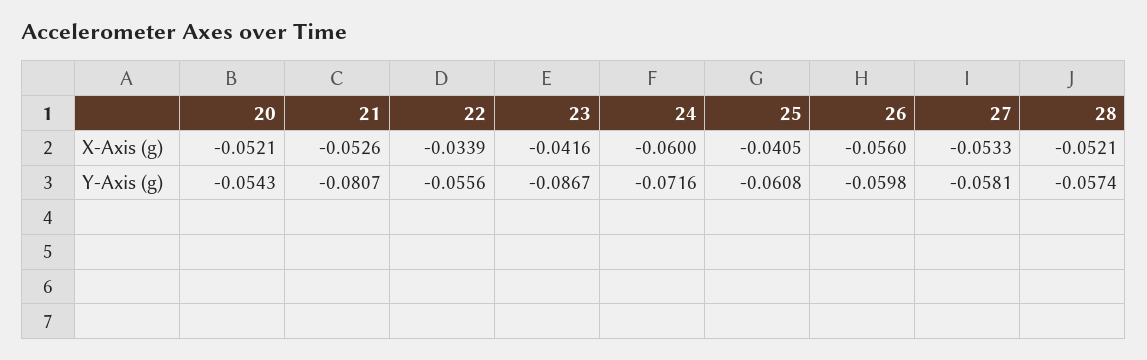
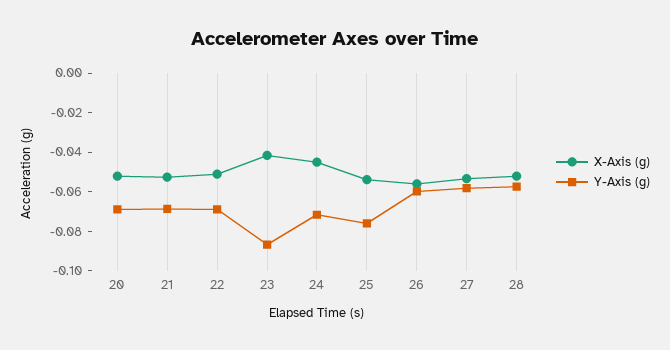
X-Axis (g), 22: -0.0339 -> -0.05
X-Axis (g), 24: -0.06 -> -0.045
X-Axis (g), 25: -0.0405 -> -0.055
Y-Axis (g), 20: -0.0543 -> -0.07
Y-Axis (g), 21: -0.0807 -> -0.07
Y-Axis (g), 22: -0.0556 -> -0.07
Y-Axis (g), 25: -0.0608 -> -0.075

